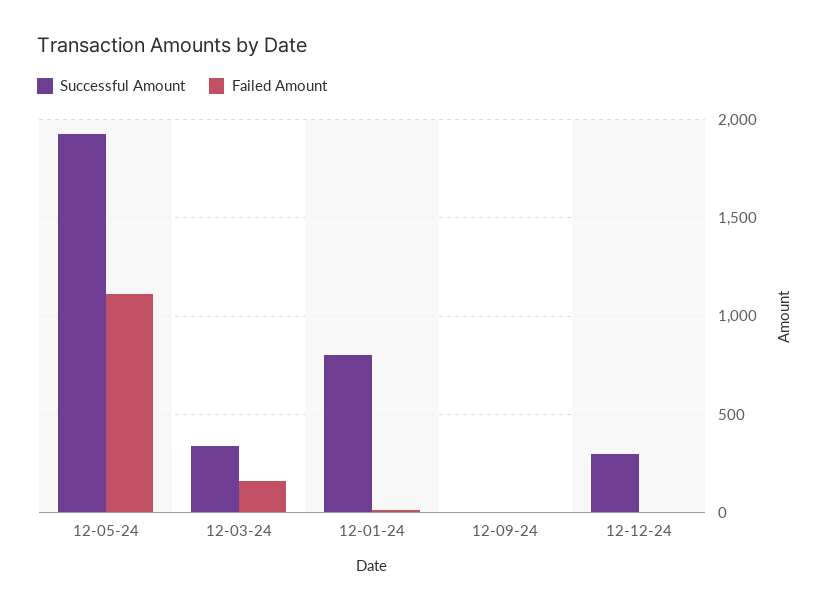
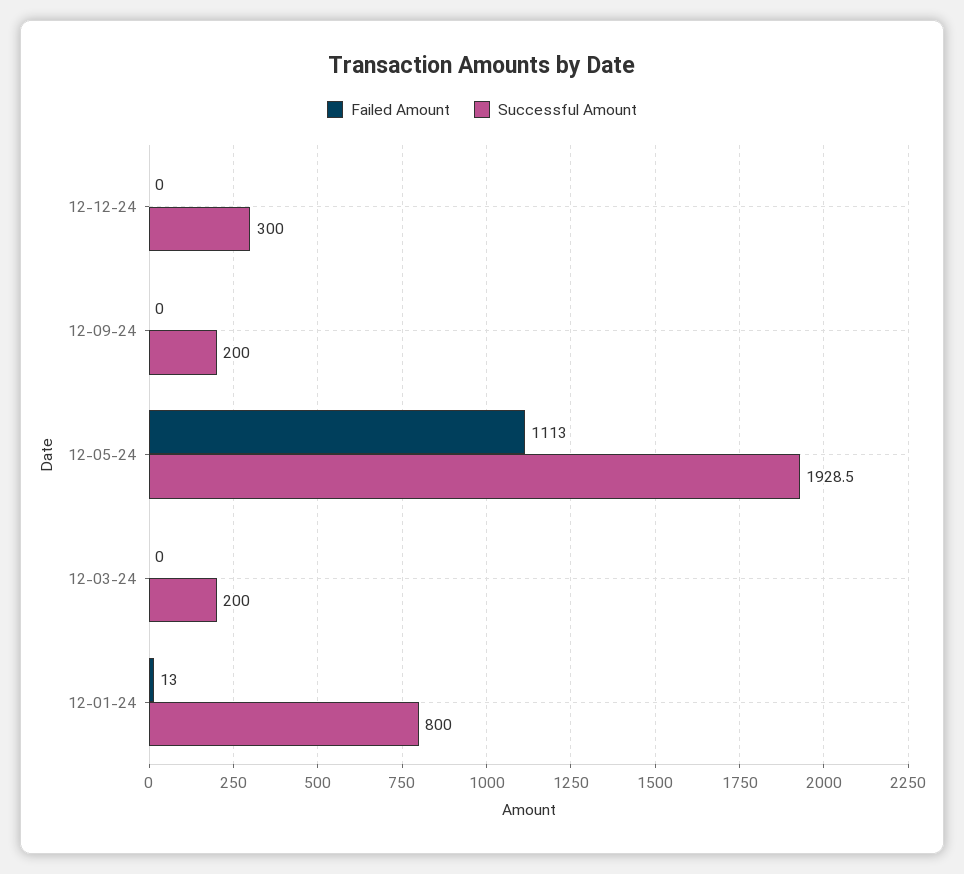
Successful Amount, 12-03-24: 350 -> 200
Failed Amount, 12-03-24: 150 -> 0
Successful Amount, 12-09-24: 0 -> 200

